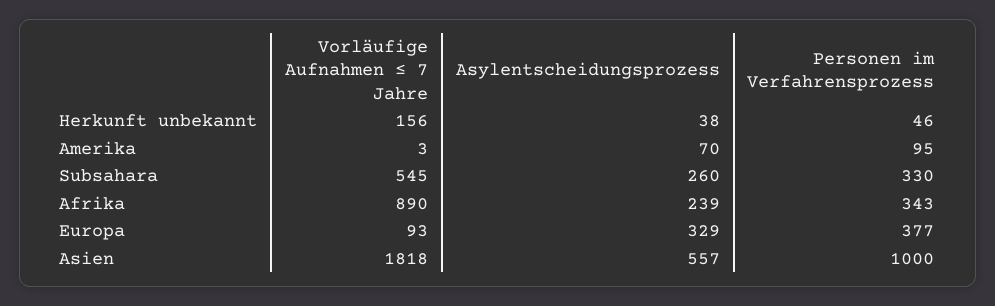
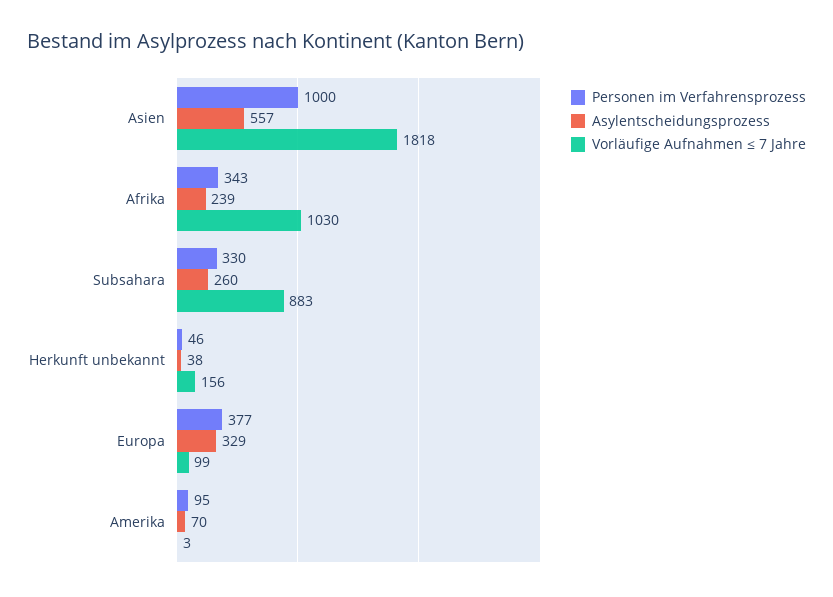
Vorläufige Aufnahmen ≤ 7 Jahre, Subsahara: 545 -> 883
Vorläufige Aufnahmen ≤ 7 Jahre, Afrika: 890 -> 1030
Vorläufige Aufnahmen ≤ 7 Jahre, Europa: 93 -> 99

